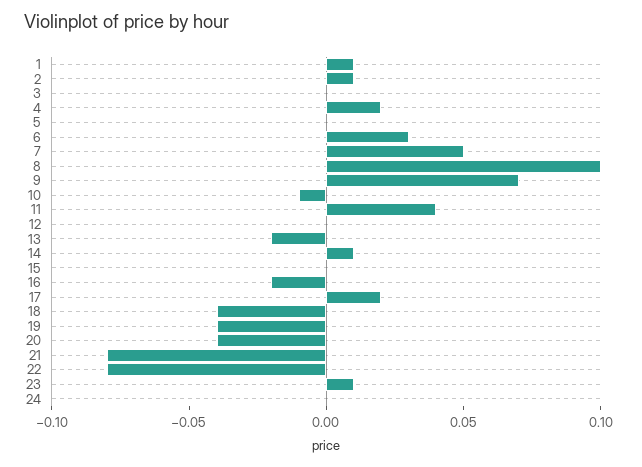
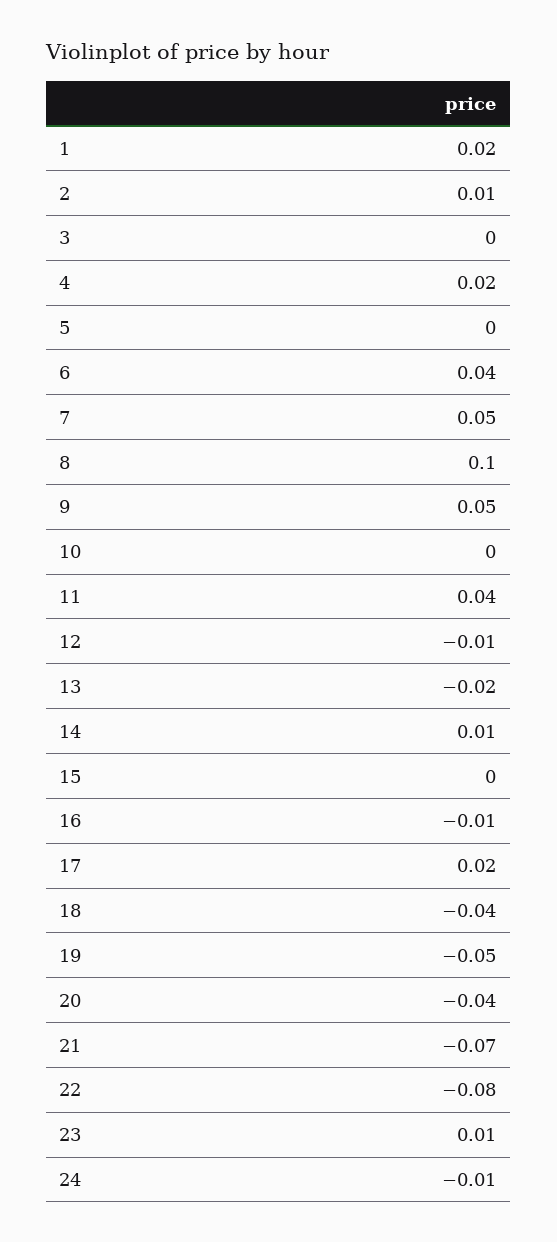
1: 0.01 -> 0.02
6: 0.03 -> 0.04
9: 0.07 -> 0.05
10: -0.01 -> 0
12: 0 -> -0.01
16: -0.02 -> -0.01
19: -0.04 -> -0.05
21: -0.08 -> -0.07
24: 0 -> -0.01

